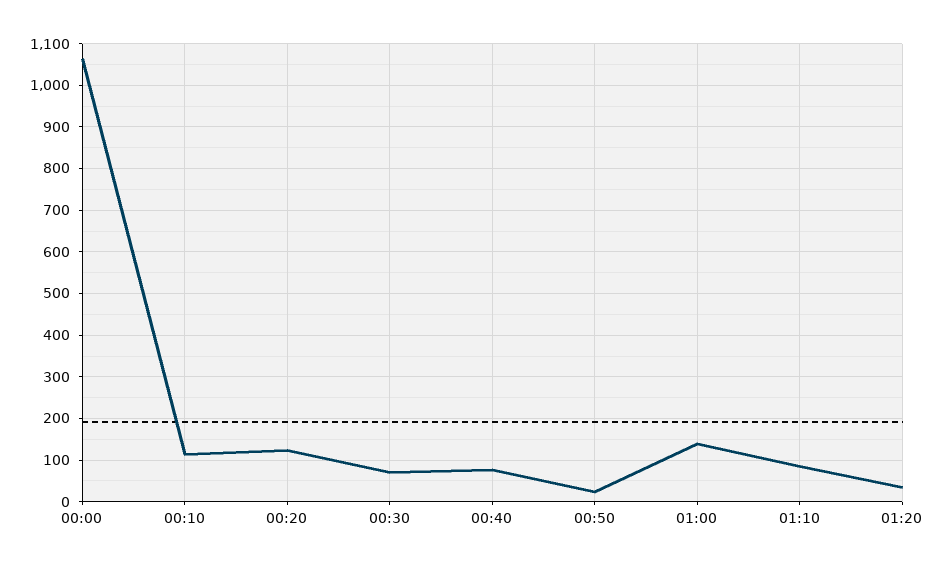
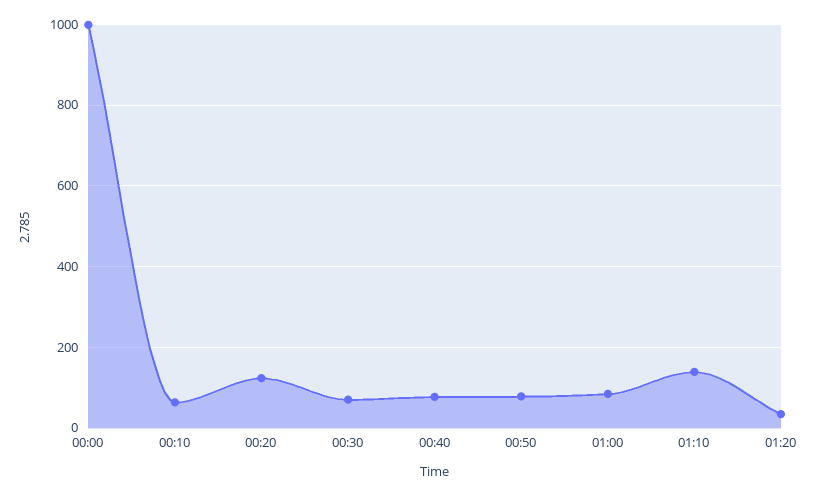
00:00: 1060 -> 1000
00:10: 120 -> 60
00:50: 20 -> 80
01:00: 140 -> 80
01:10: 80 -> 140

